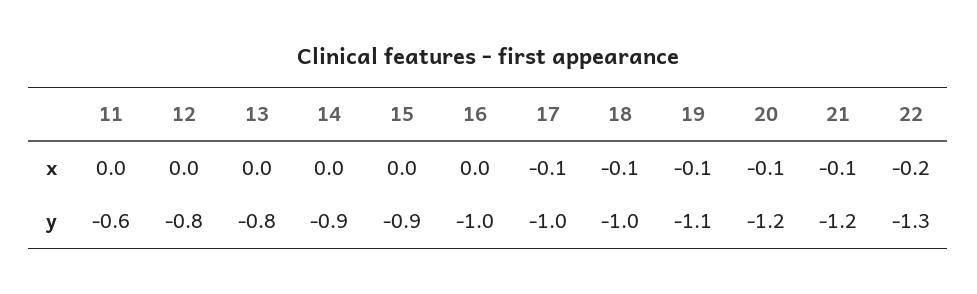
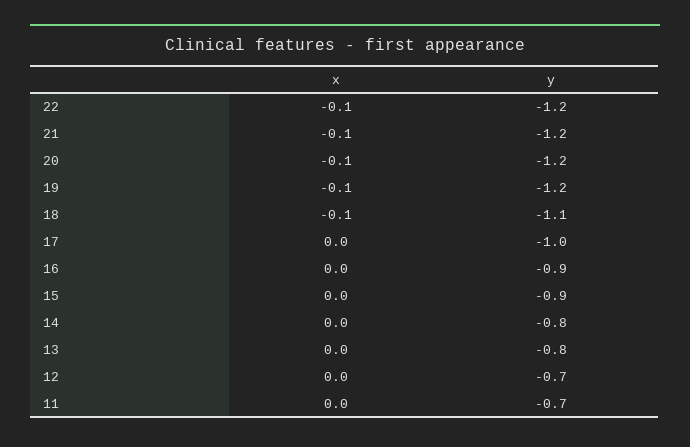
17, x: -0.1 -> 0
22, x: -0.2 -> -0.1
11, y: -0.6 -> -0.7
12, y: -0.8 -> -0.7
14, y: -0.9 -> -0.8
16, y: -1 -> -0.9
18, y: -1 -> -1.1
19, y: -1.1 -> -1.2
22, y: -1.3 -> -1.2

